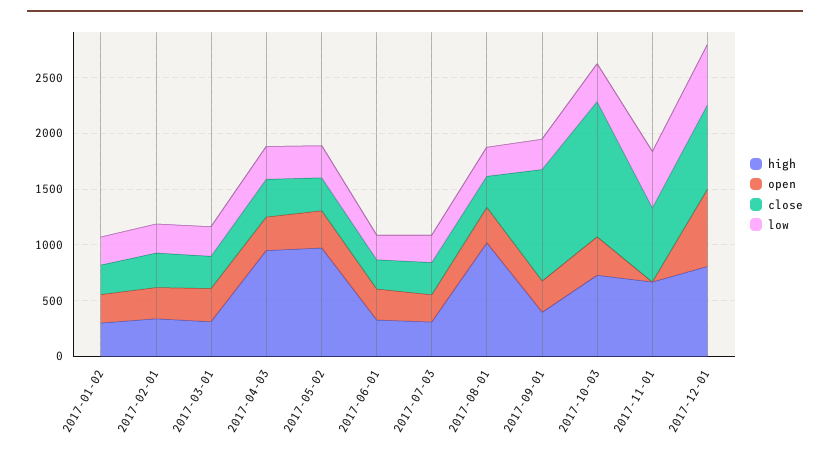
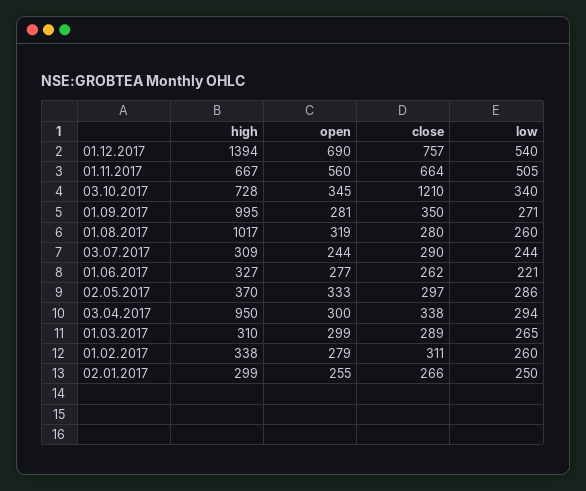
high, 2017-05-02: 1000 -> 370
high, 2017-09-01: 400 -> 995
close, 2017-09-01: 1000 -> 350
open, 2017-11-01: 0 -> 560
high, 2017-12-01: 800 -> 1394

